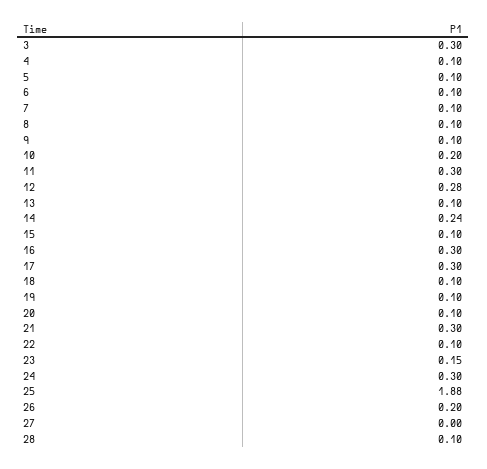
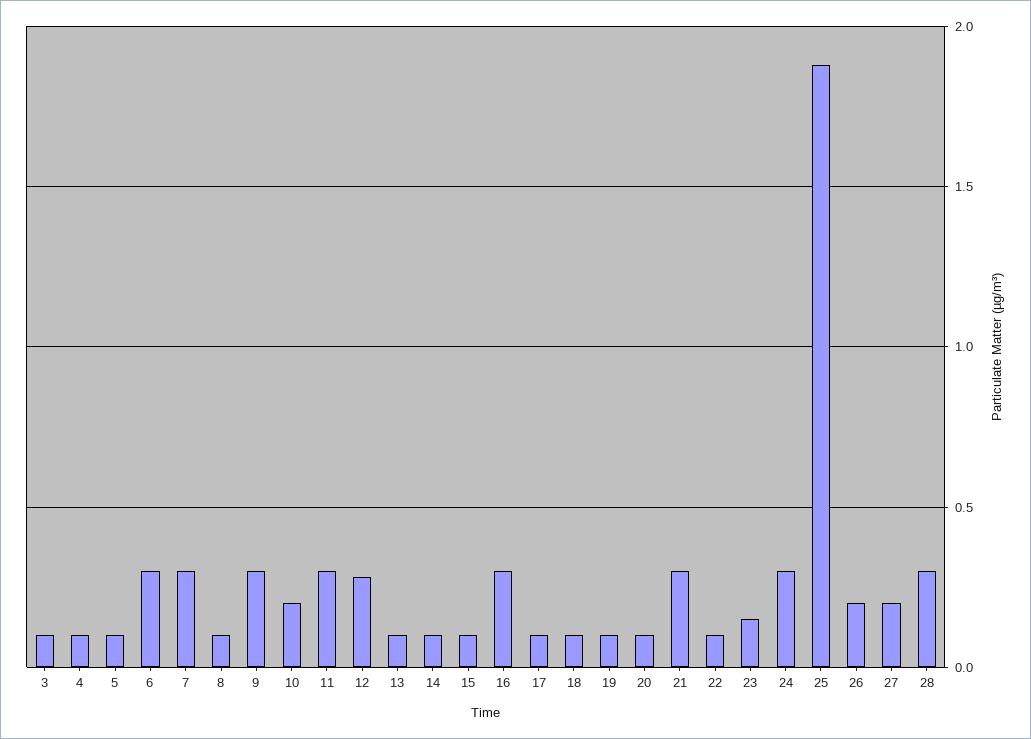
3: 0.3 -> 0.1
6: 0.1 -> 0.3
7: 0.1 -> 0.3
9: 0.1 -> 0.3
14: 0.24 -> 0.1
17: 0.3 -> 0.1
27: 0 -> 0.2
28: 0.1 -> 0.3

